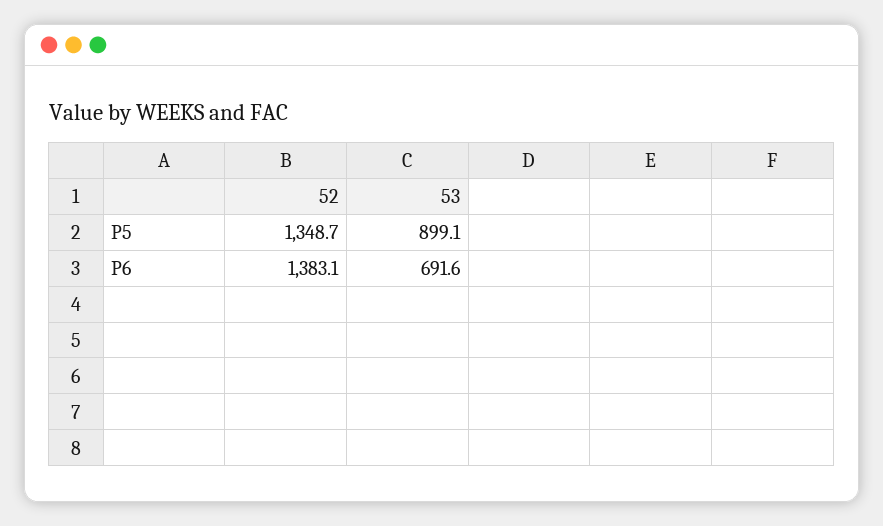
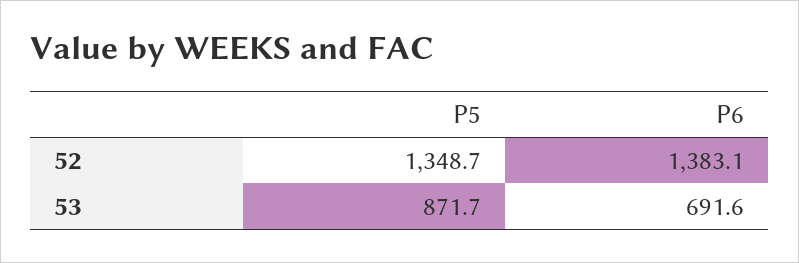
53, P5: 899.1 -> 871.7

